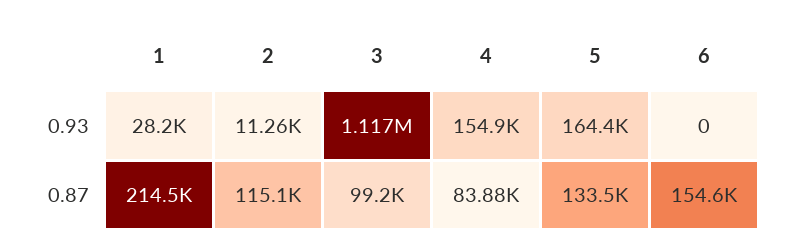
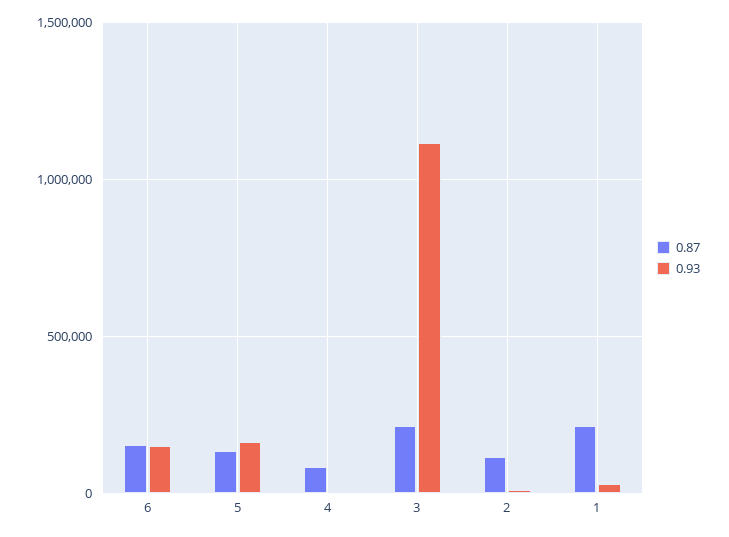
0.93, 4: 154900 -> 0
0.93, 6: 0 -> 150000
0.87, 3: 99200 -> 200000

